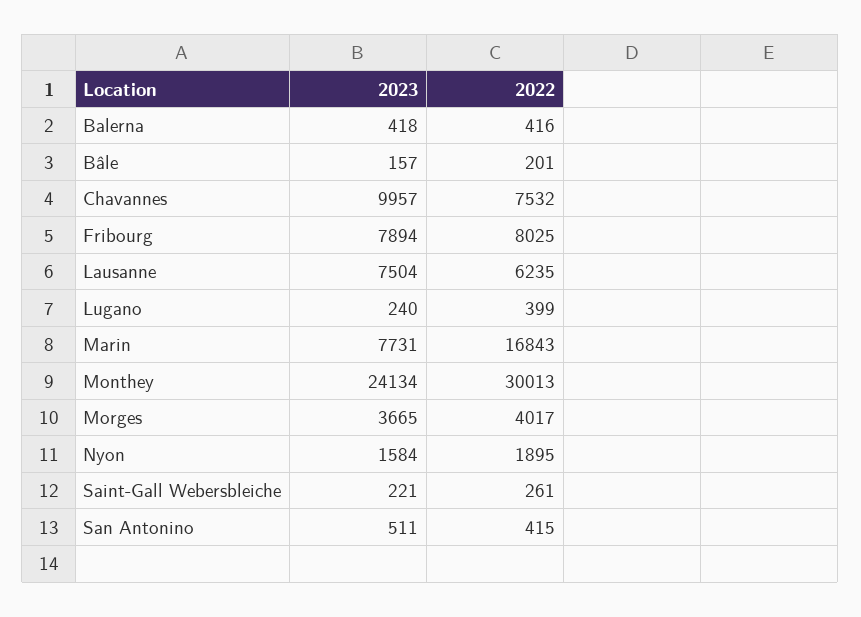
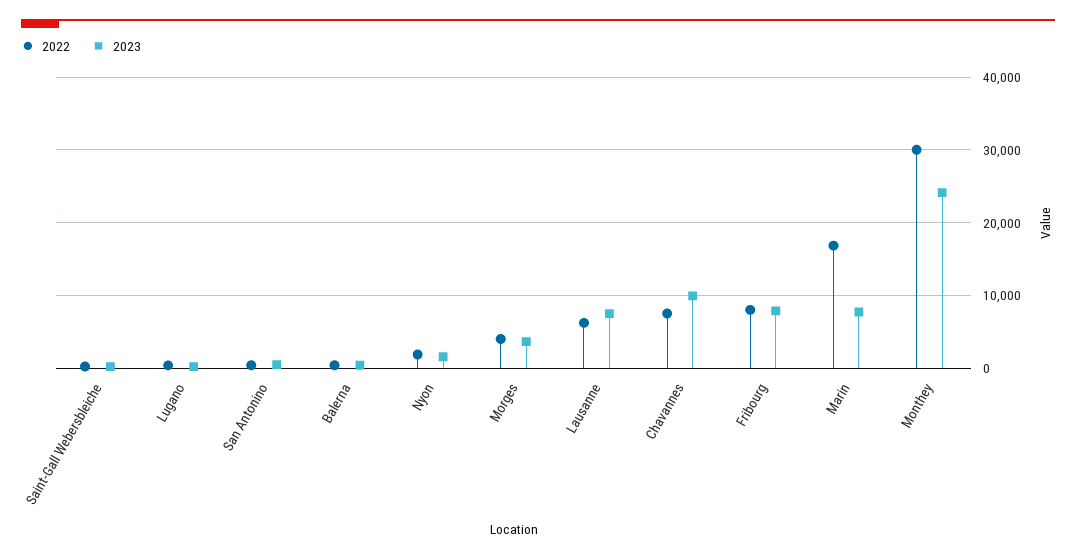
2023, Bâle: 157 -> none
2022, Bâle: 201 -> none

